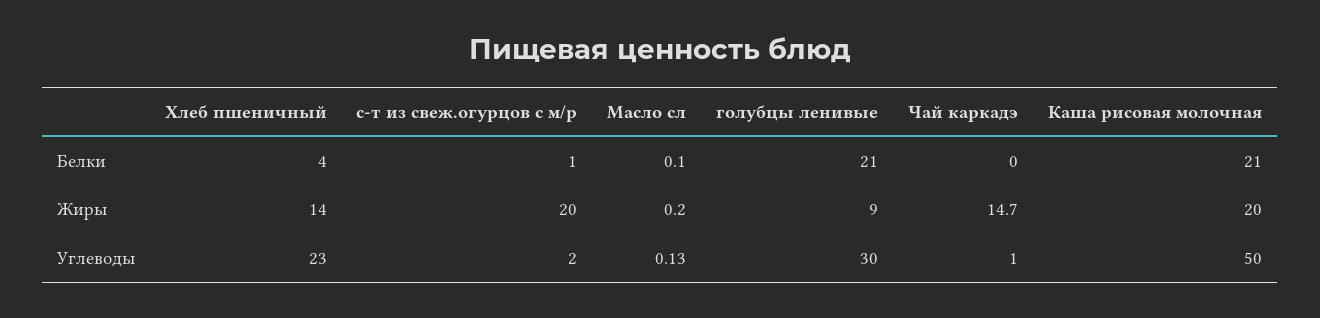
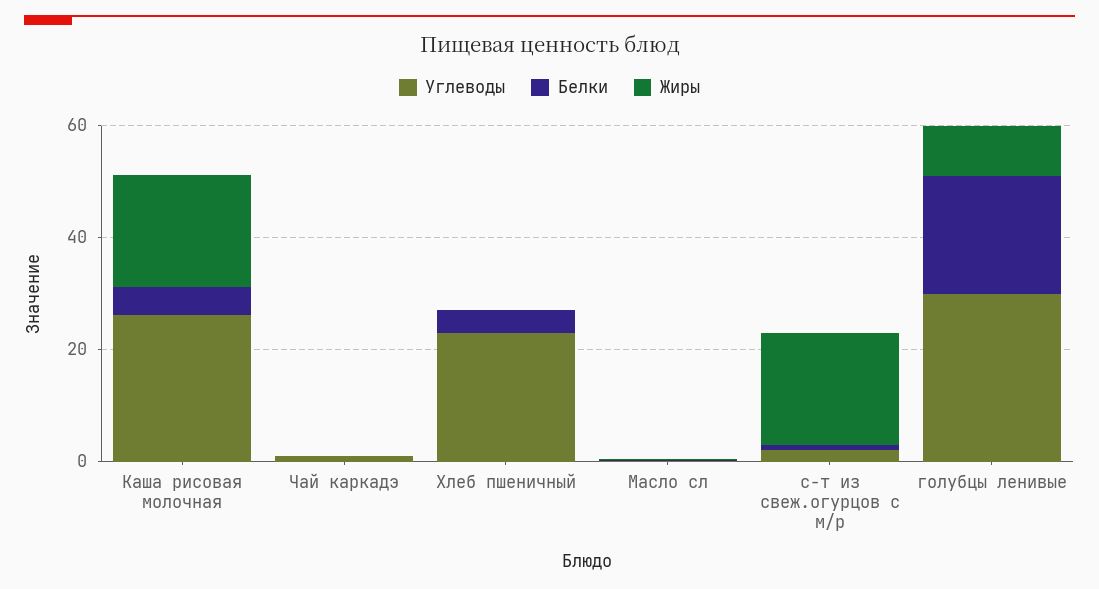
Белки, Каша рисовая молочная: 21 -> 5
Жиры, Хлеб пшеничный: 14 -> 0
Жиры, Чай каркадэ: 14.7 -> 0
Углеводы, Каша рисовая молочная: 50 -> 25

